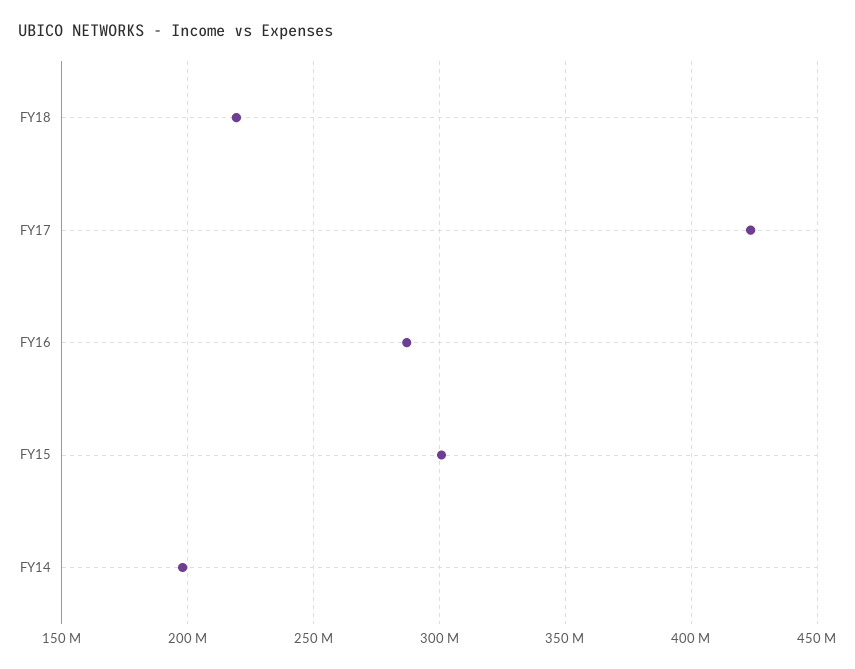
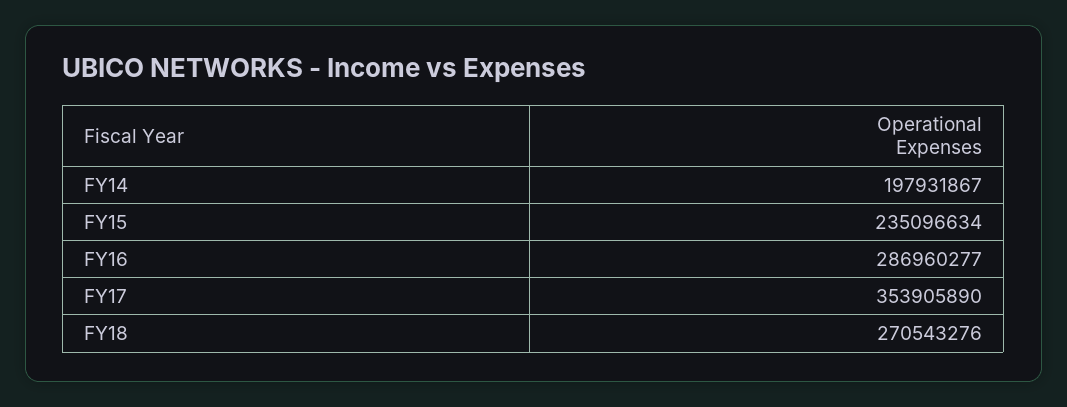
FY18: 220000000 -> 270543276
FY17: 425000000 -> 353905890
FY15: 300000000 -> 235096634

